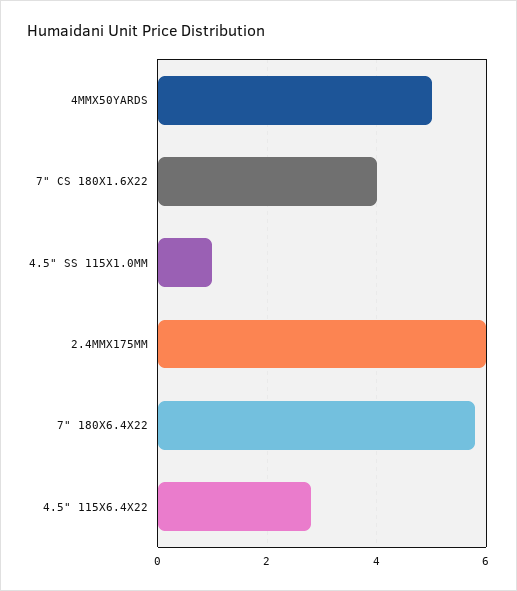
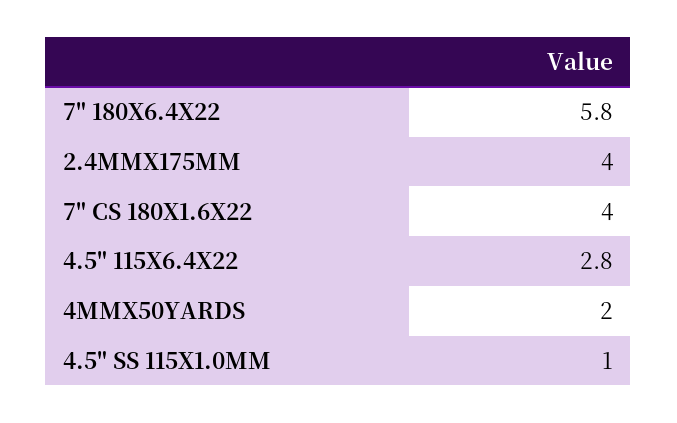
4MMX50YARDS: 5 -> 2
2.4MMX175MM: 6 -> 4

